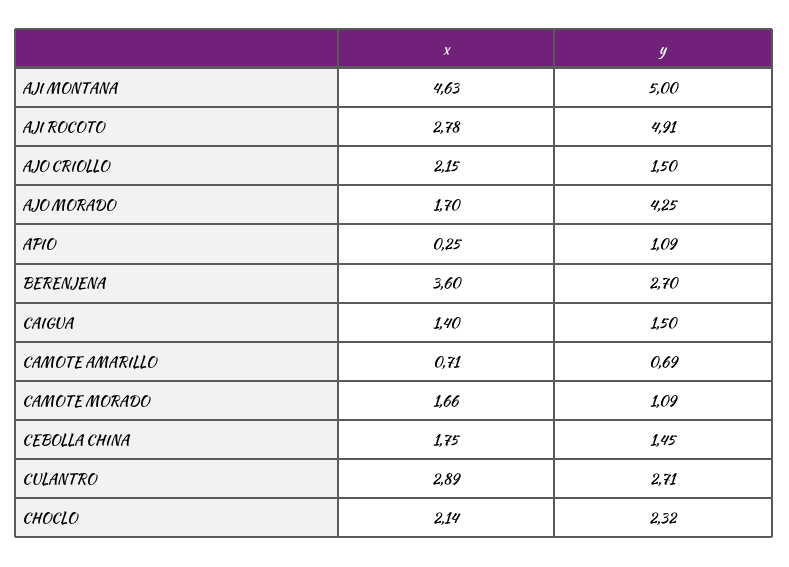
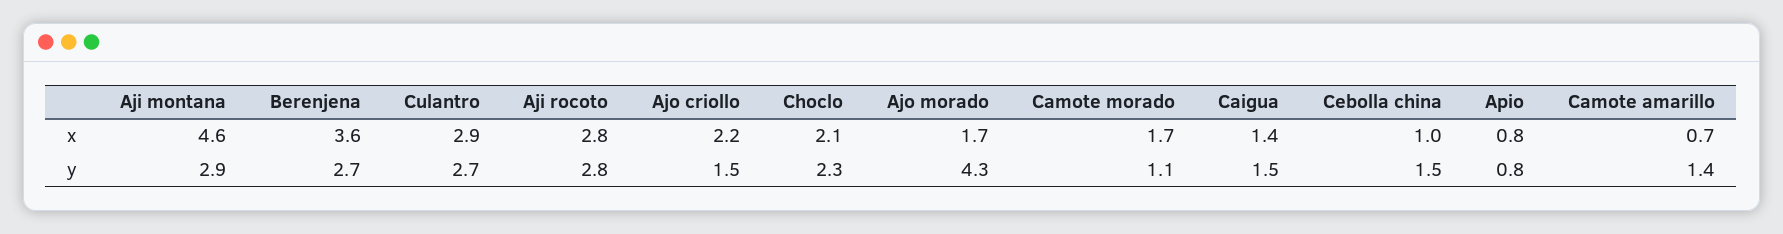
y, AJI MONTANA: 5 -> 2.9
y, AJI ROCOTO: 4.91 -> 2.8
x, APIO: 0.25 -> 0.8
y, APIO: 1.09 -> 0.8
y, CAMOTE AMARILLO: 0.69 -> 1.4
x, CEBOLLA CHINA: 1.75 -> 1

